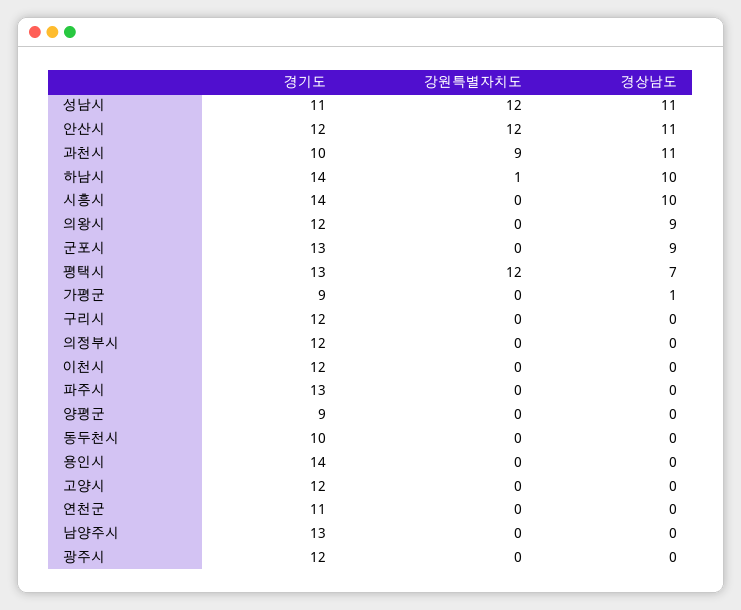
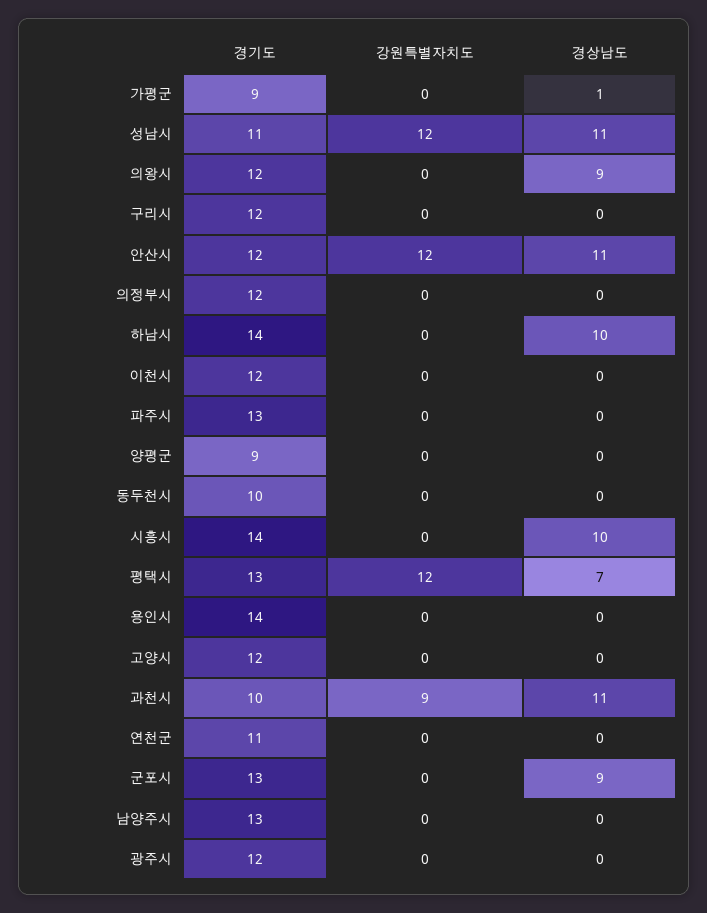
강원특별자치도, 하남시: 1 -> 0

